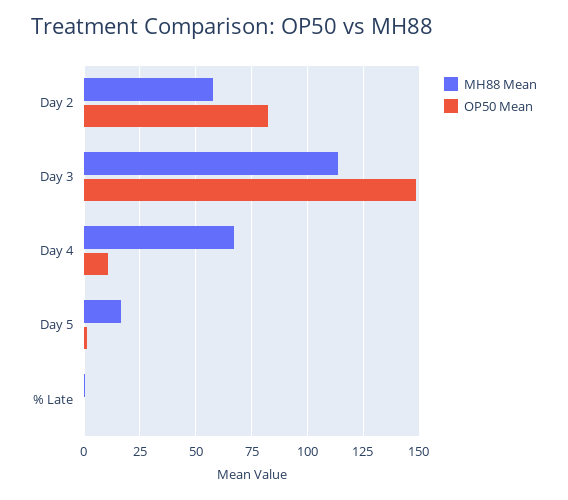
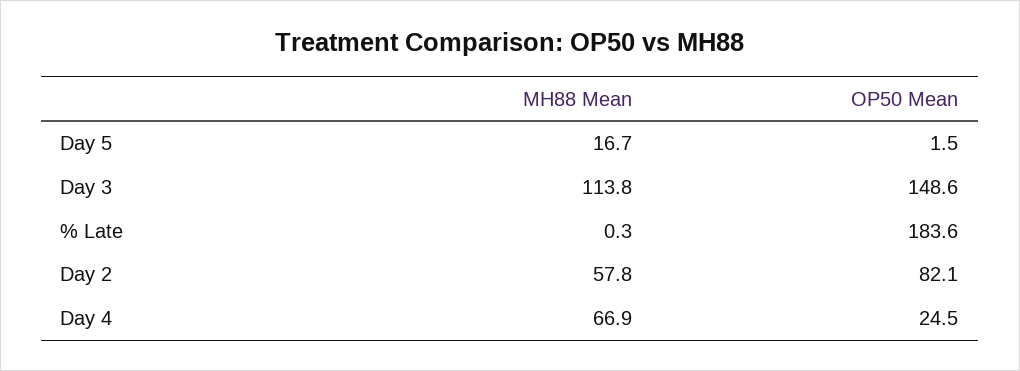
OP50 Mean, Day 4: 10 -> 24.5
OP50 Mean, % Late: 0 -> 183.6

